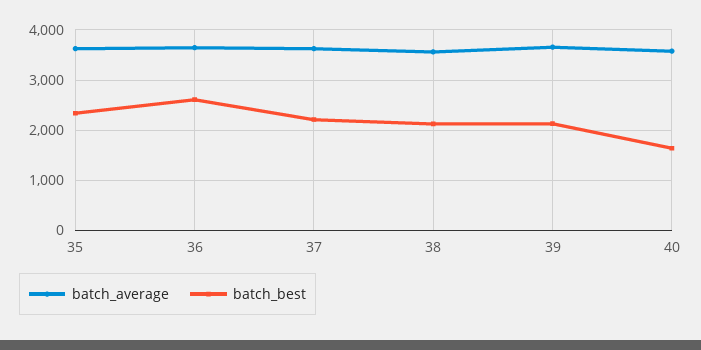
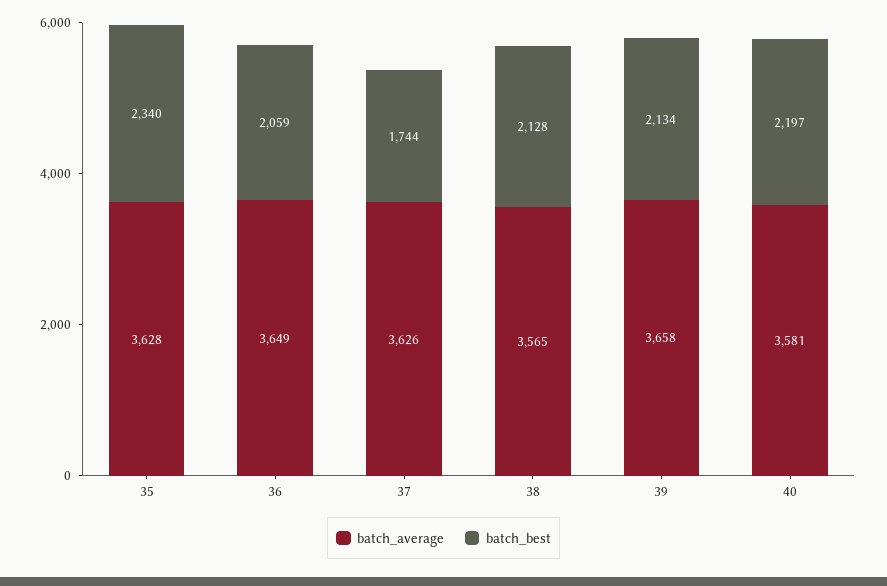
batch_best, 36: 2600 -> 2059
batch_best, 37: 2200 -> 1744
batch_best, 40: 1600 -> 2197

